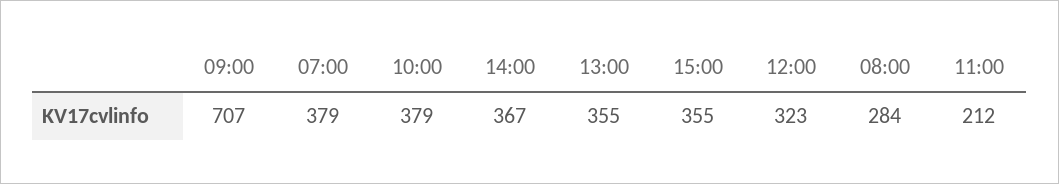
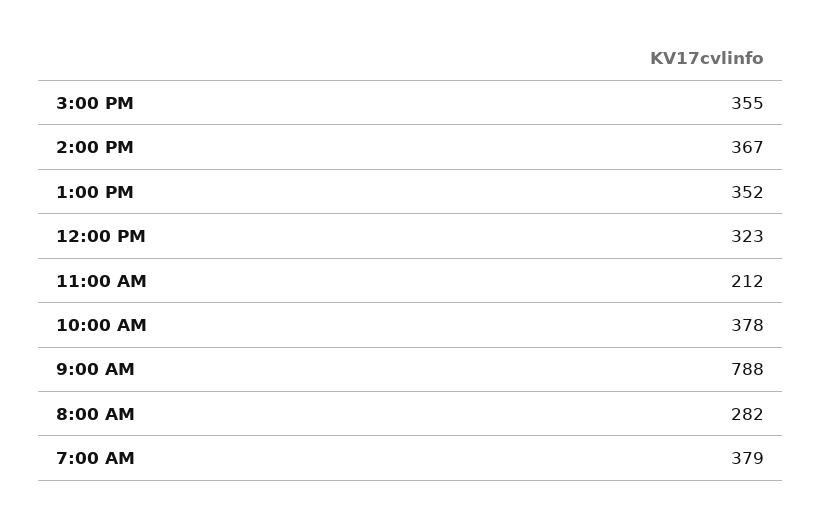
09:00: 707 -> 788
10:00: 379 -> 378
13:00: 355 -> 352
08:00: 284 -> 282

